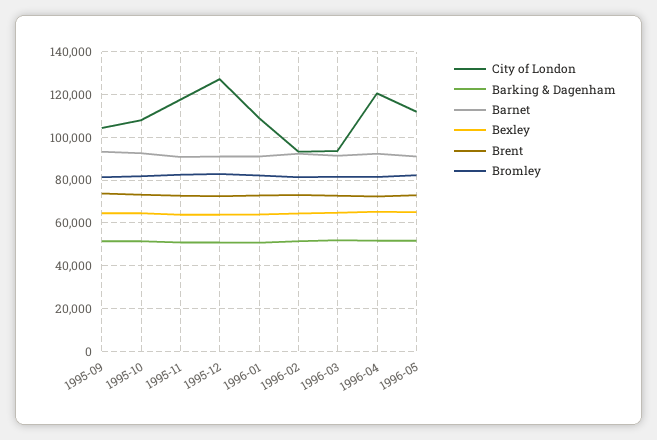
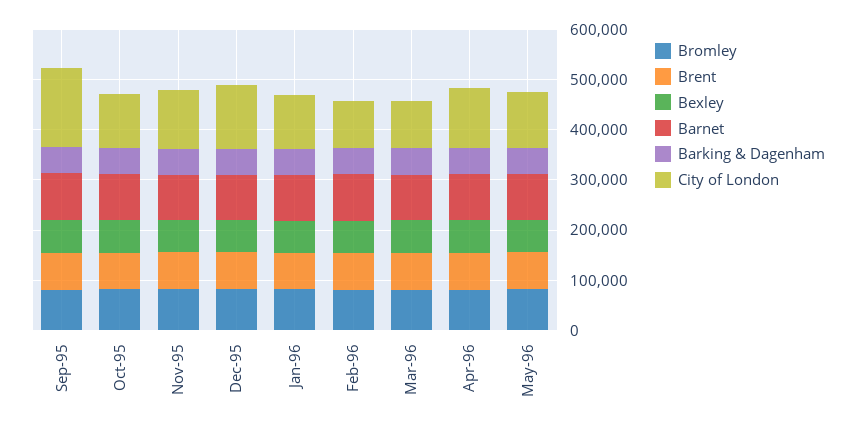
City of London, 1995-09: 105000 -> 160000

